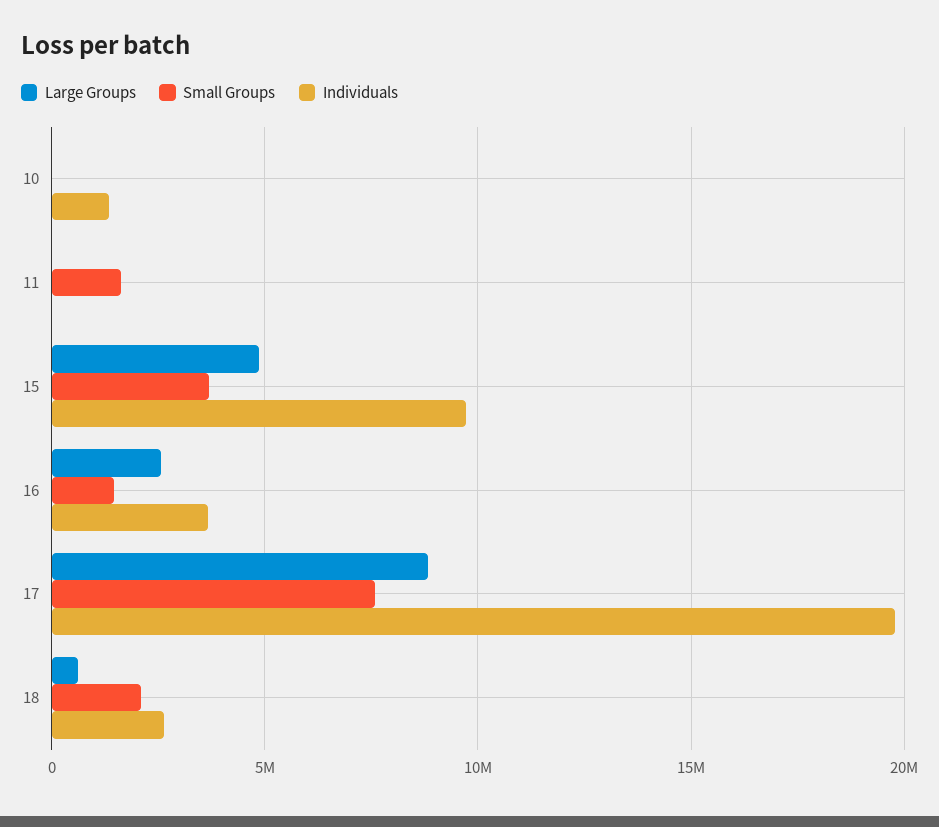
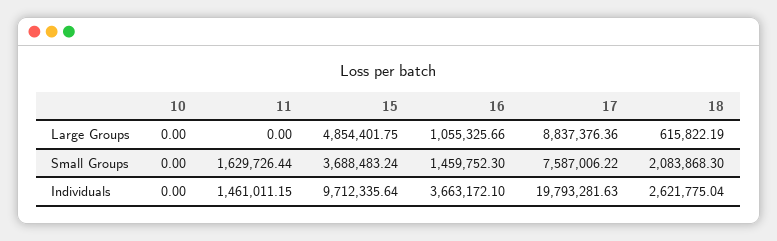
Individuals, 10: 1500000 -> 0
Individuals, 11: 0 -> 1461011.15
Large Groups, 16: 2500000 -> 1055325.66

